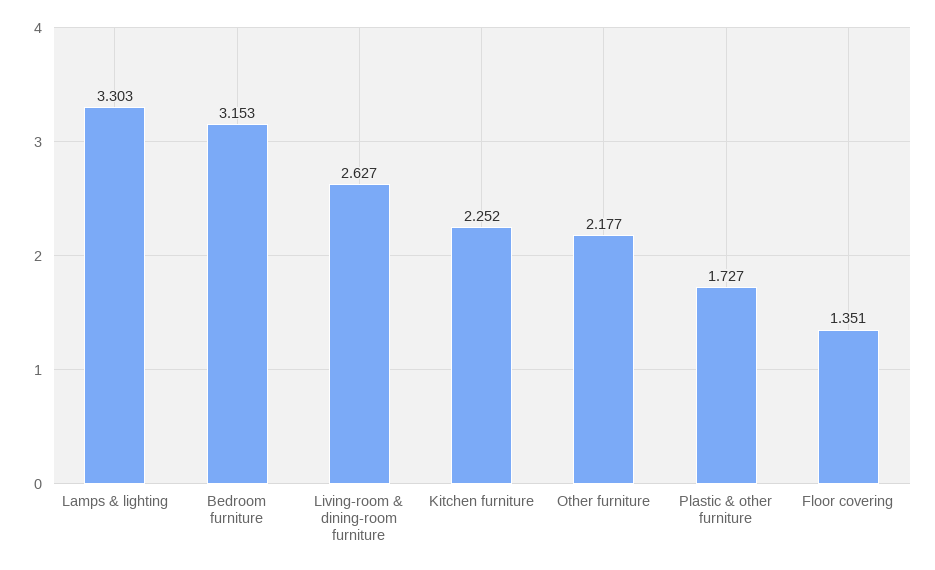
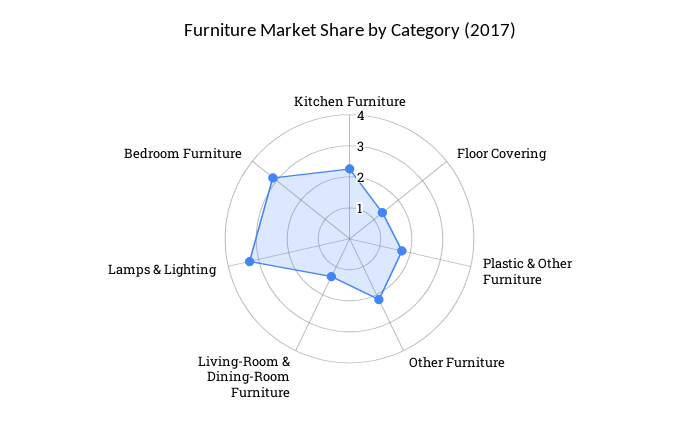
Living-room & dining-room furniture: 2.627 -> 1.5

